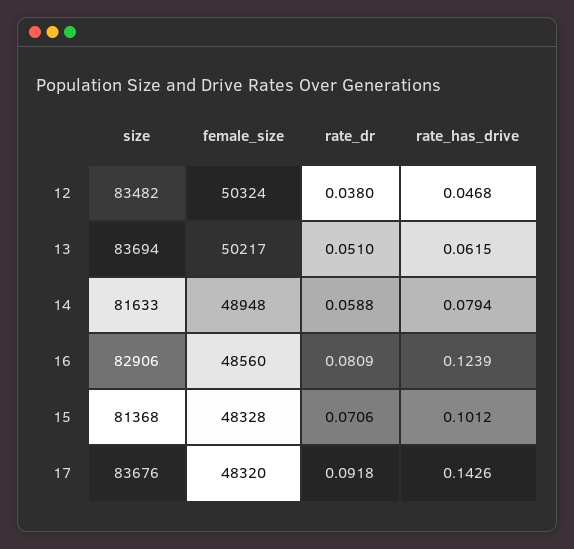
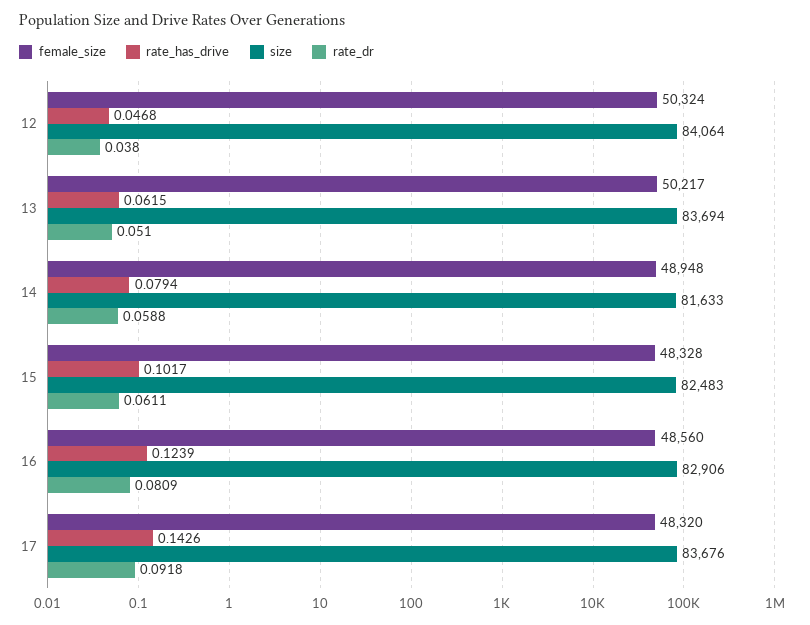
size, 12: 83482 -> 84064
size, 15: 81368 -> 82483
rate_dr, 15: 0.0706 -> 0.0611
rate_has_drive, 15: 0.1012 -> 0.1017

